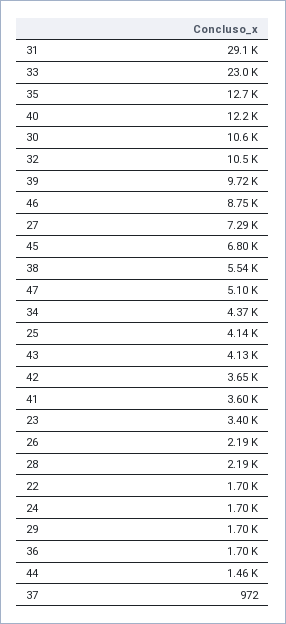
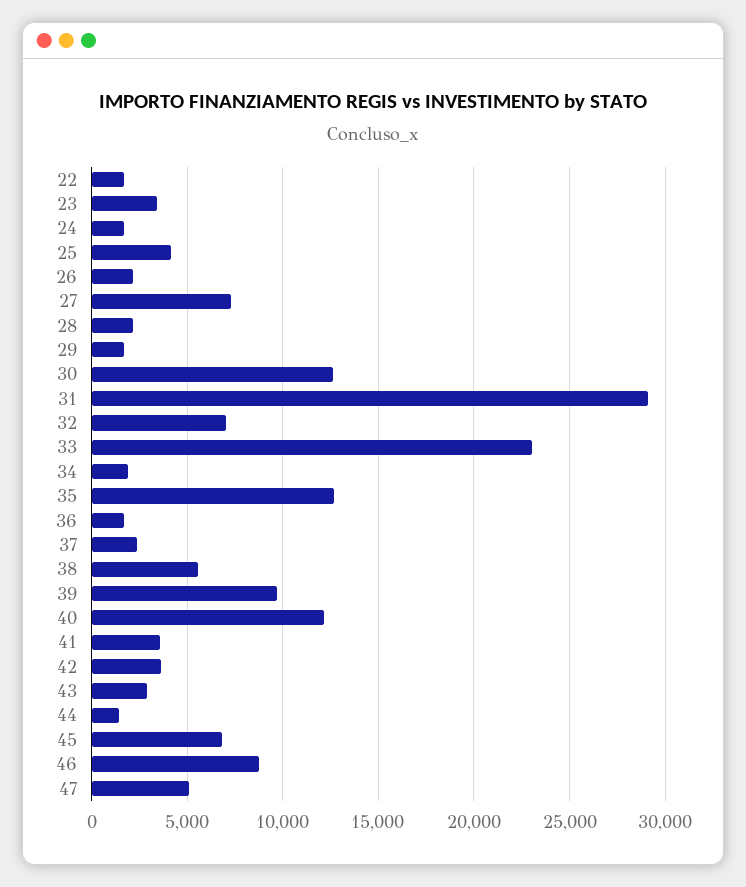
30: 10600 -> 12500
32: 10500 -> 7000
34: 4370 -> 2000
43: 4130 -> 3000
37: 972 -> 2500

